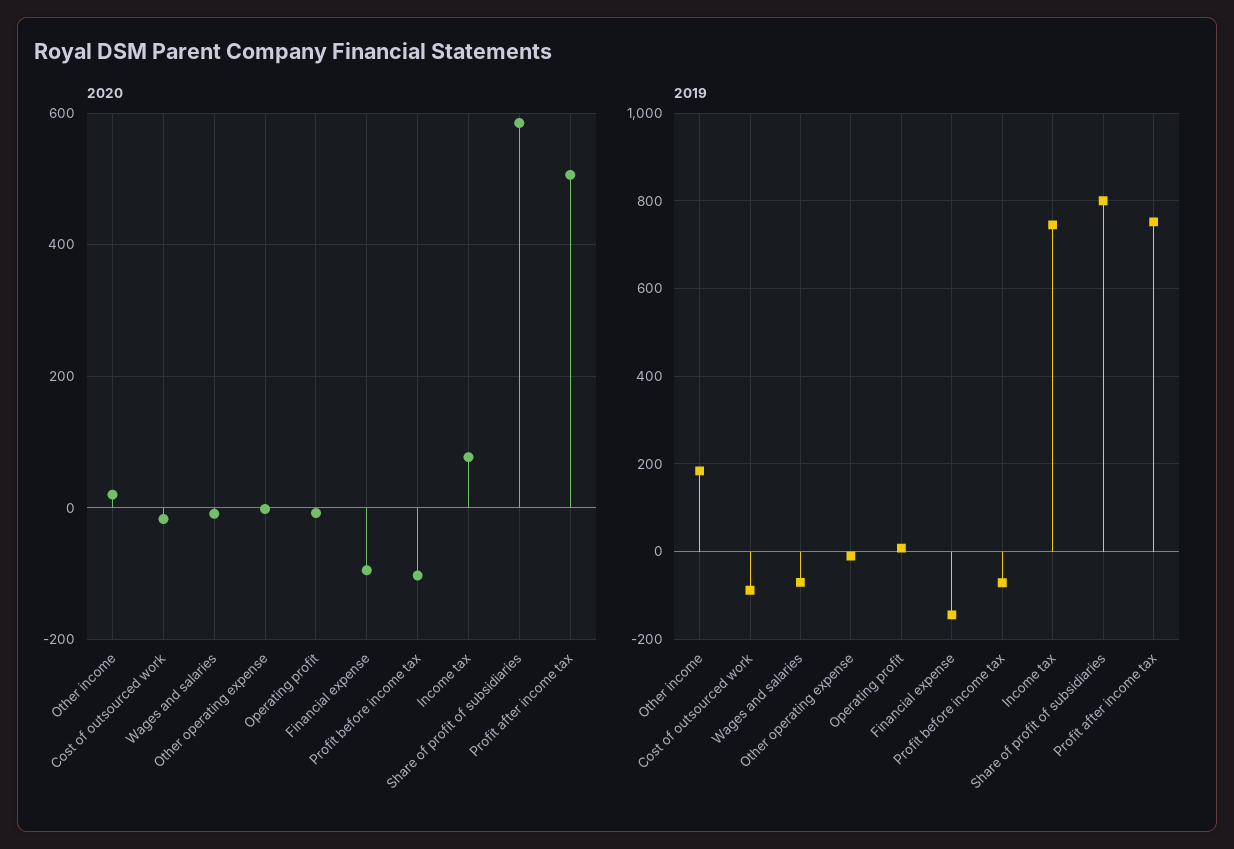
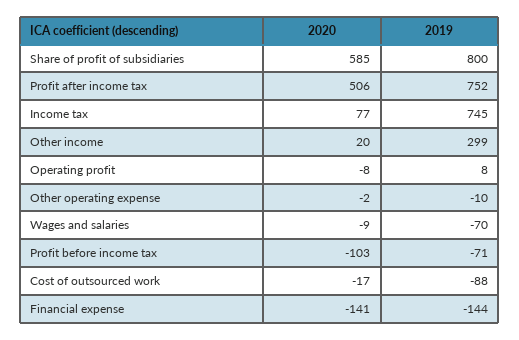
2020, Financial expense: -100 -> -141
2019, Other income: 180 -> 299

